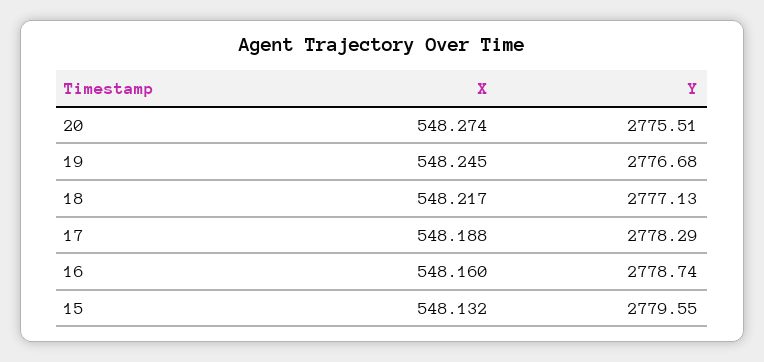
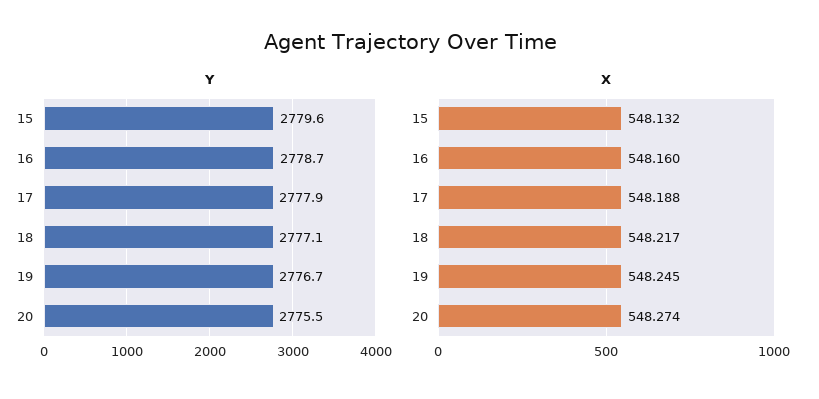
Y, 17: 2778.29 -> 2777.9

